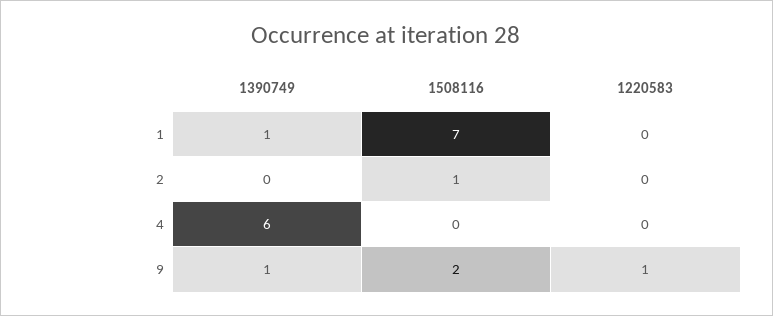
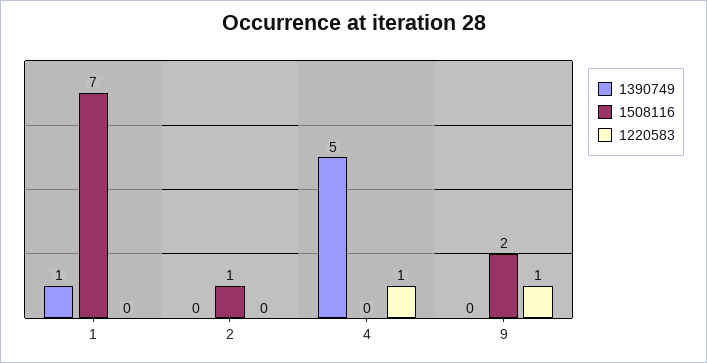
1390749, 4: 6 -> 5
1220583, 4: 0 -> 1
1390749, 9: 1 -> 0

